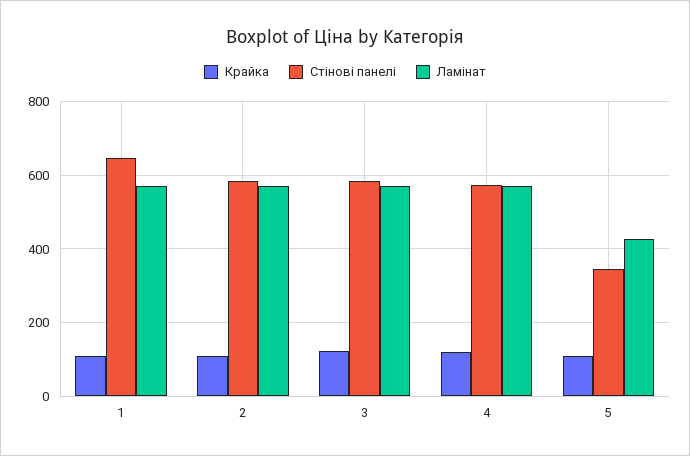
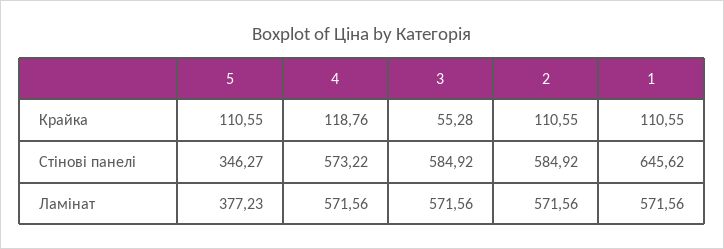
Крайка, 3: 120 -> 55.28
Ламінат, 5: 420 -> 377.23

